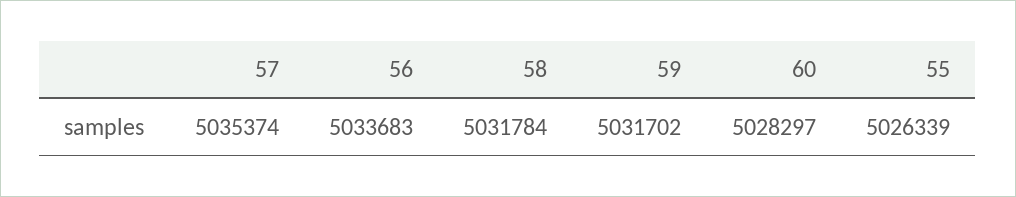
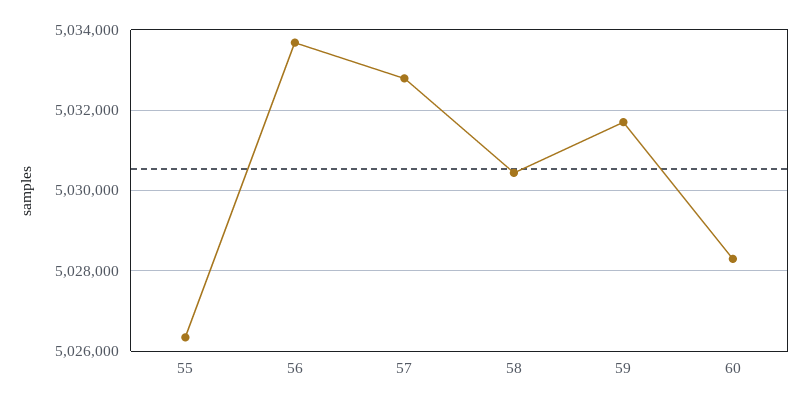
57: 5035374 -> 5032800
58: 5031784 -> 5030400

